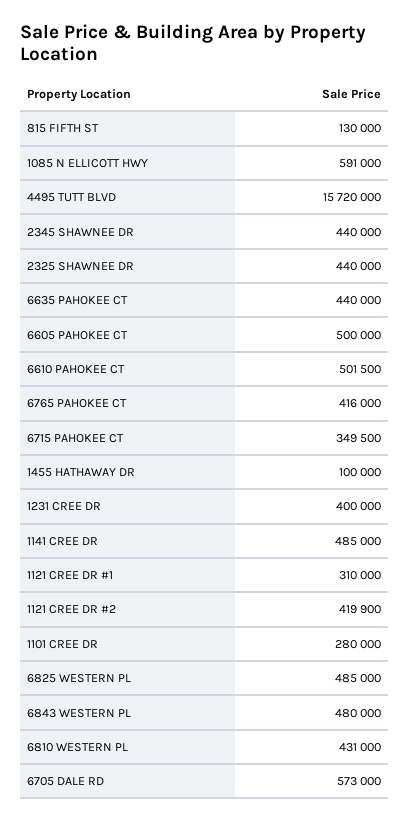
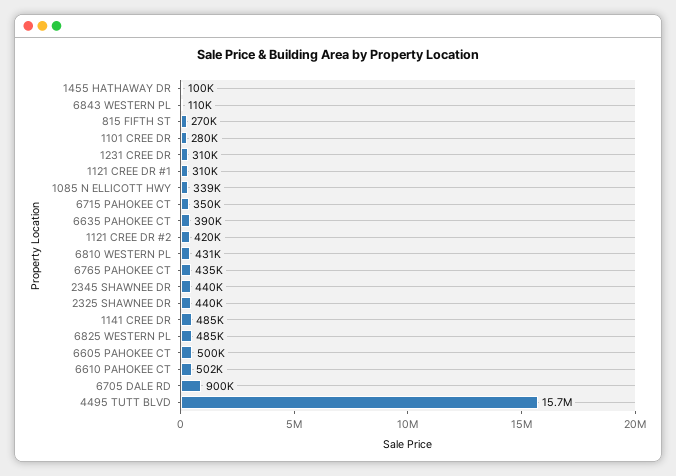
815 FIFTH ST: 130000 -> 270000
1085 N ELLICOTT HWY: 591000 -> 339000
6635 PAHOKEE CT: 440000 -> 390000
6765 PAHOKEE CT: 416000 -> 435000
1231 CREE DR: 400000 -> 310000
6843 WESTERN PL: 480000 -> 110000
6705 DALE RD: 573000 -> 900000

